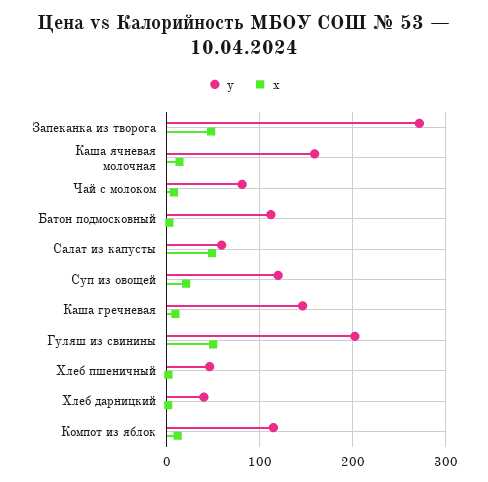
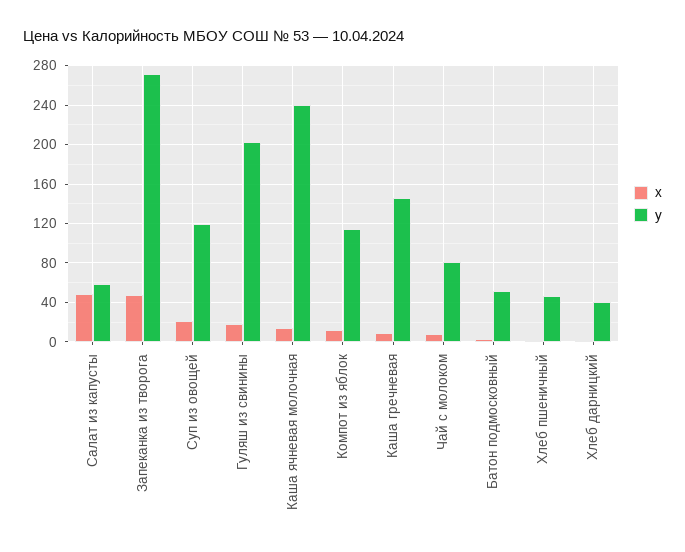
y, Каша ячневая молочная: 160 -> 240
y, Батон подмосковный: 110 -> 50
x, Гуляш из свинины: 50 -> 20

